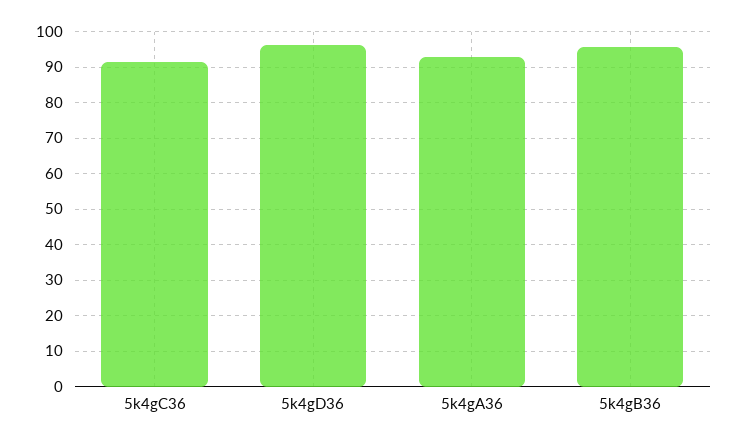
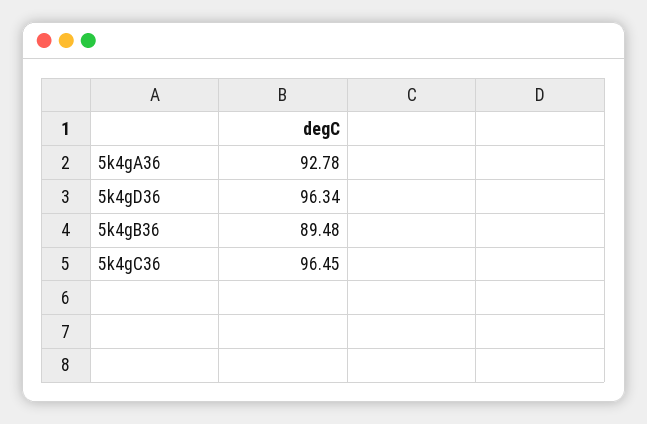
5k4gC36: 92 -> 96.45
5k4gB36: 96 -> 89.48

